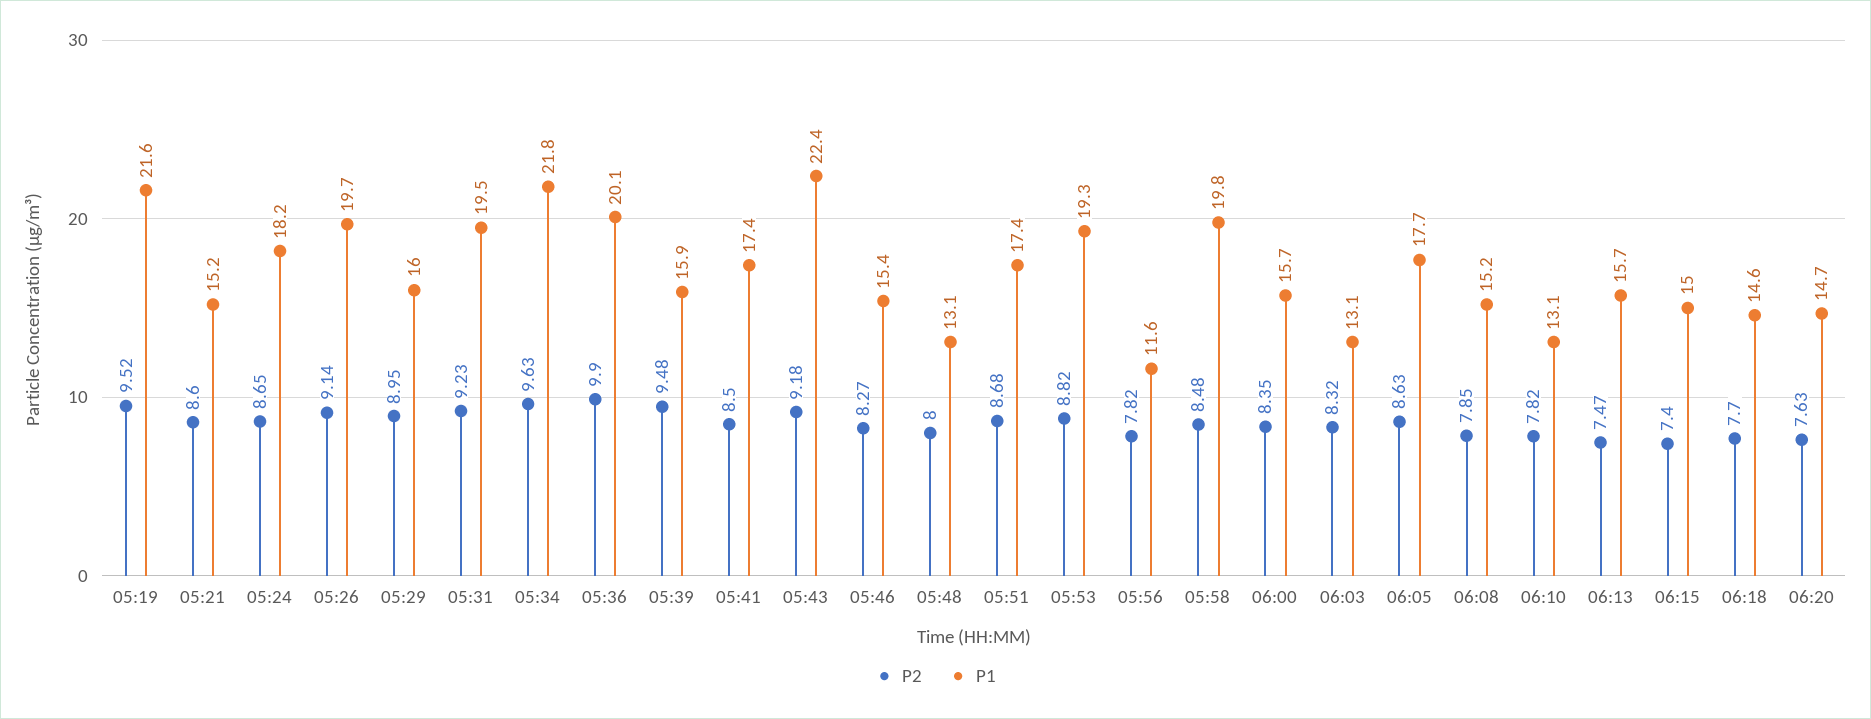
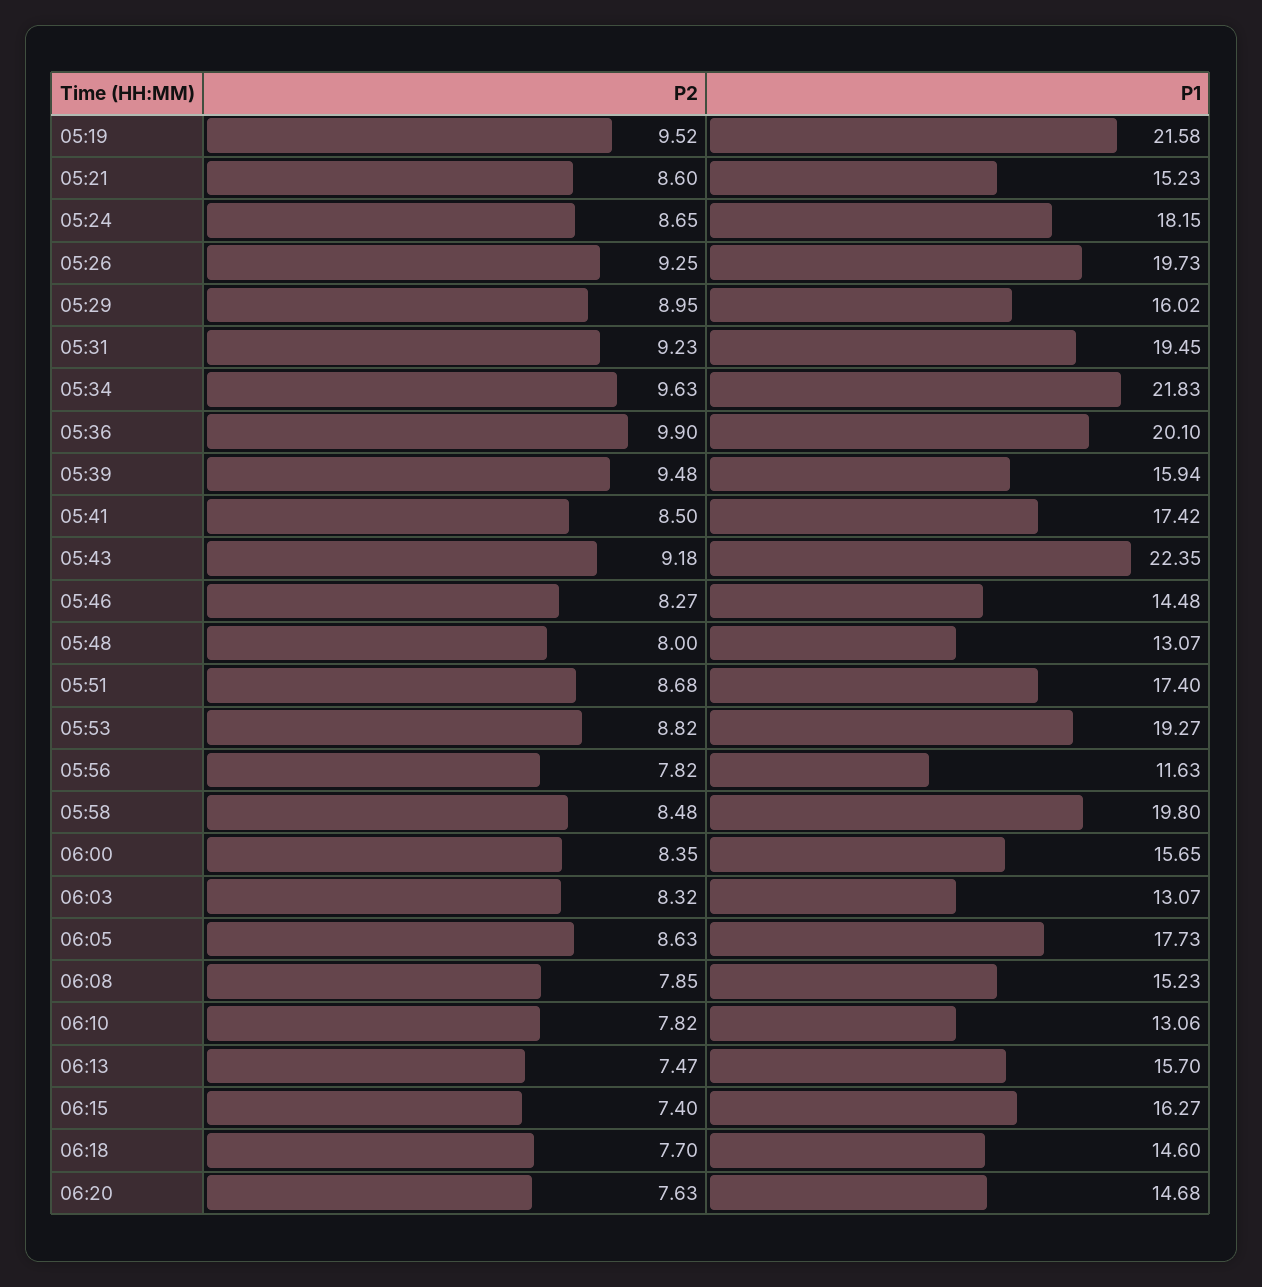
P2, 05:26: 9.14 -> 9.25
P1, 05:46: 15.4 -> 14.48
P1, 06:15: 15 -> 16.27

